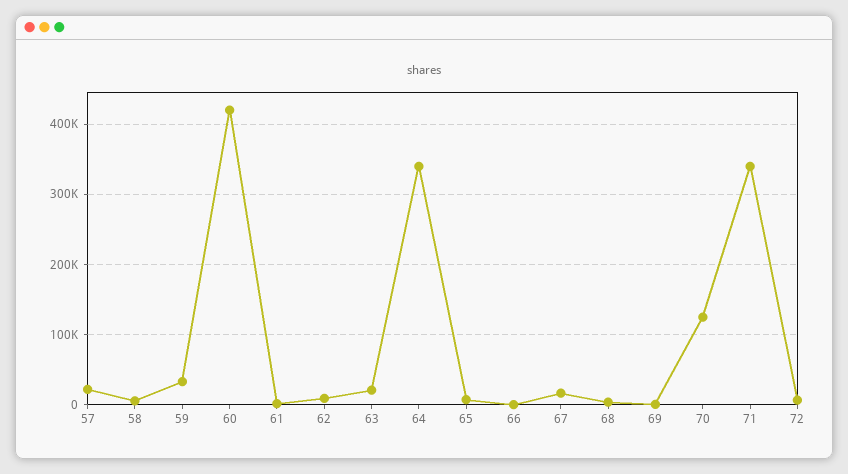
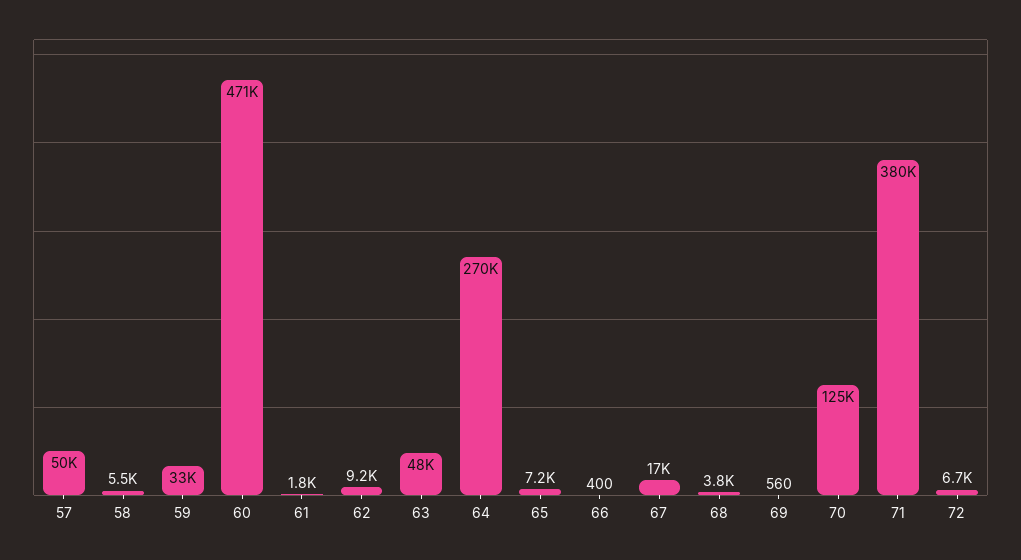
57: 20000 -> 50000
60: 420000 -> 471000
63: 20000 -> 48000
64: 340000 -> 270000
71: 340000 -> 380000

